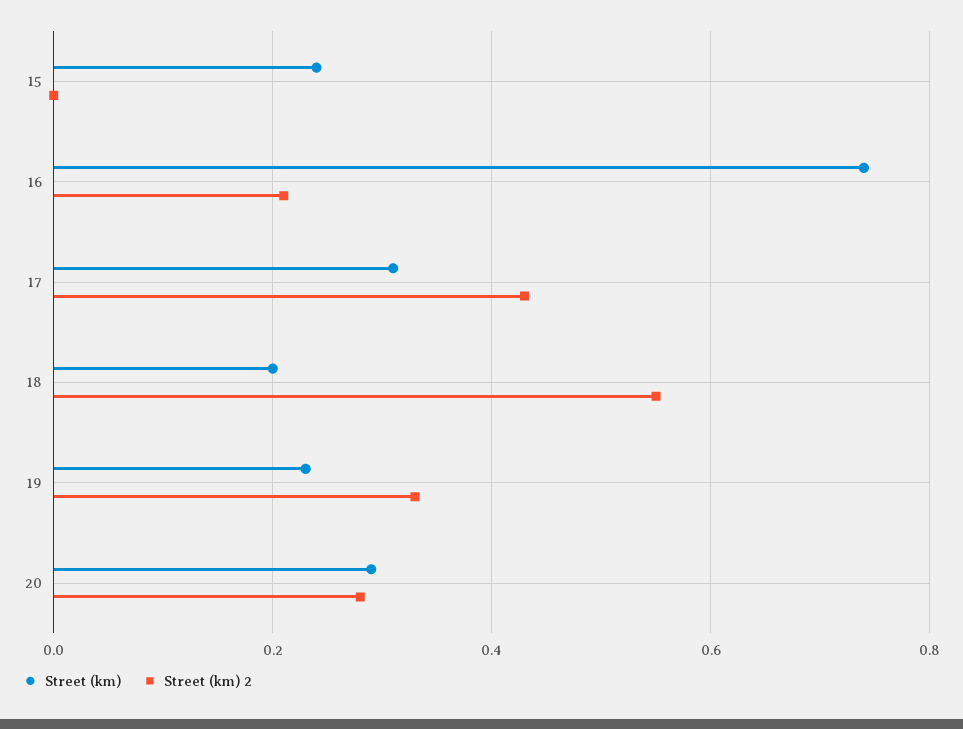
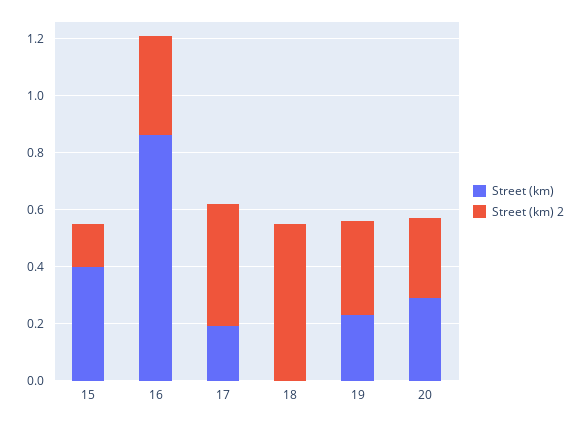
Street (km), 15: 0.25 -> 0.4
Street (km) 2, 15: 0 -> 0.15
Street (km), 16: 0.75 -> 0.85
Street (km) 2, 16: 0.2 -> 0.35
Street (km), 17: 0.3 -> 0.2
Street (km), 18: 0.2 -> 0

